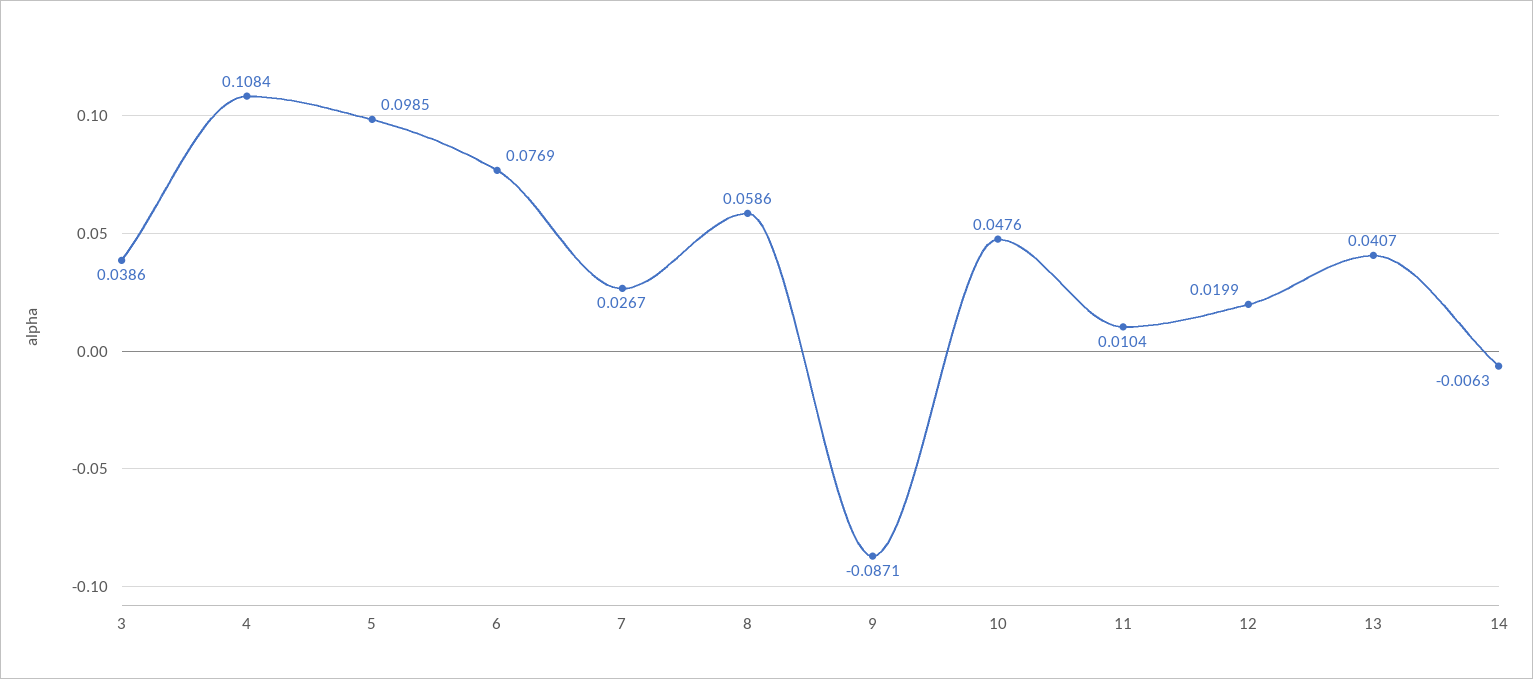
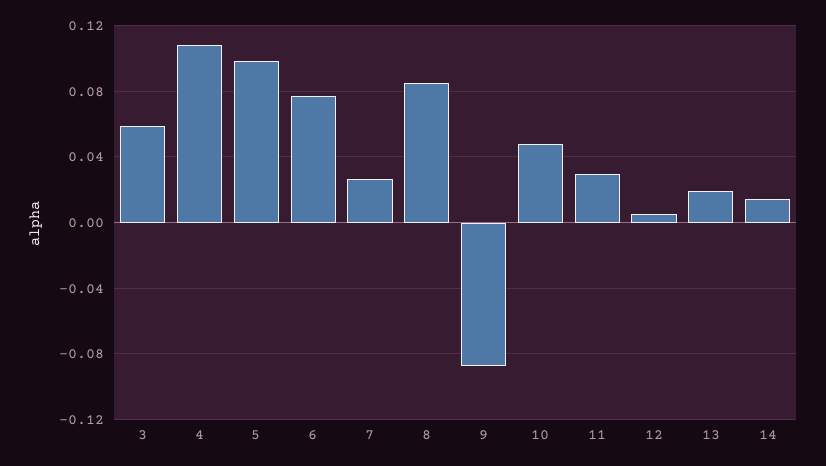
3: 0.0386 -> 0.06
8: 0.0586 -> 0.085
11: 0.0104 -> 0.03
12: 0.0199 -> 0.005
13: 0.0407 -> 0.02
14: -0.0063 -> 0.015

